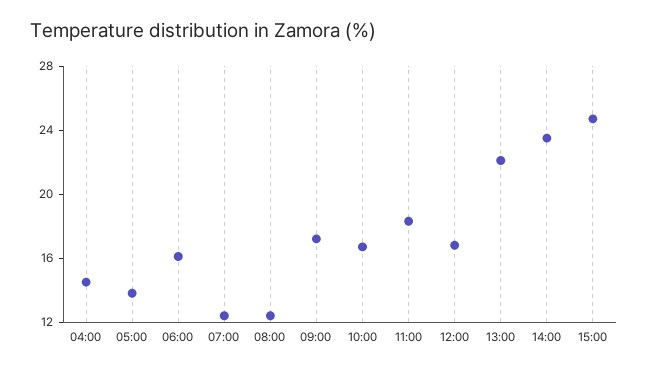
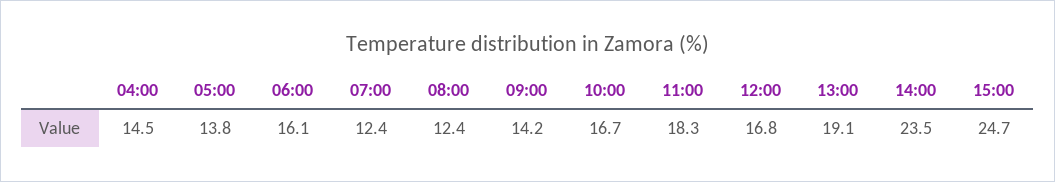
09:00: 17 -> 14.2
13:00: 22 -> 19.1

